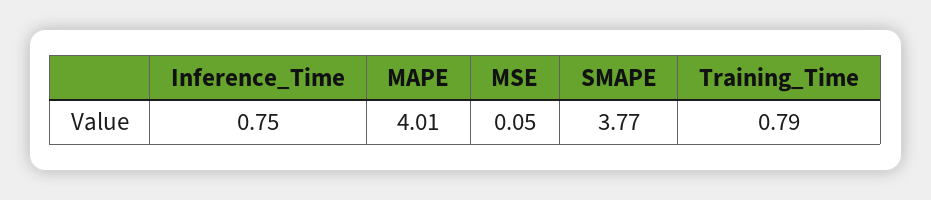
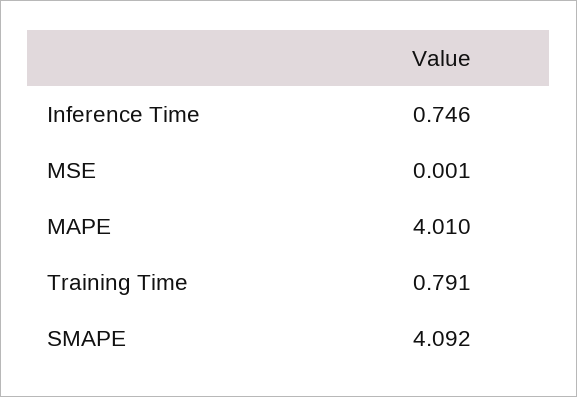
MSE: 0.05 -> 0.001
SMAPE: 3.77 -> 4.092

